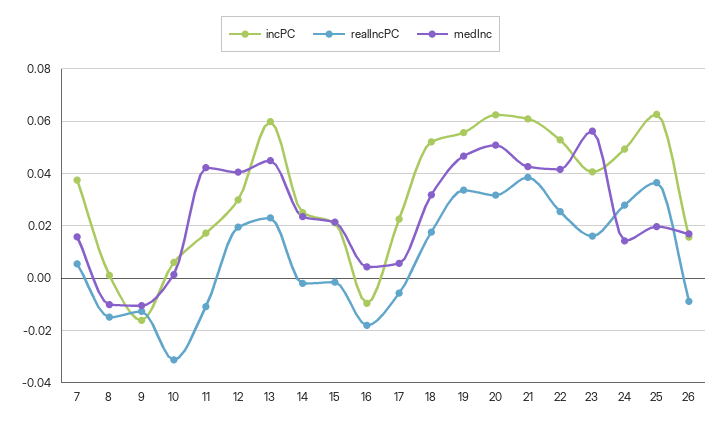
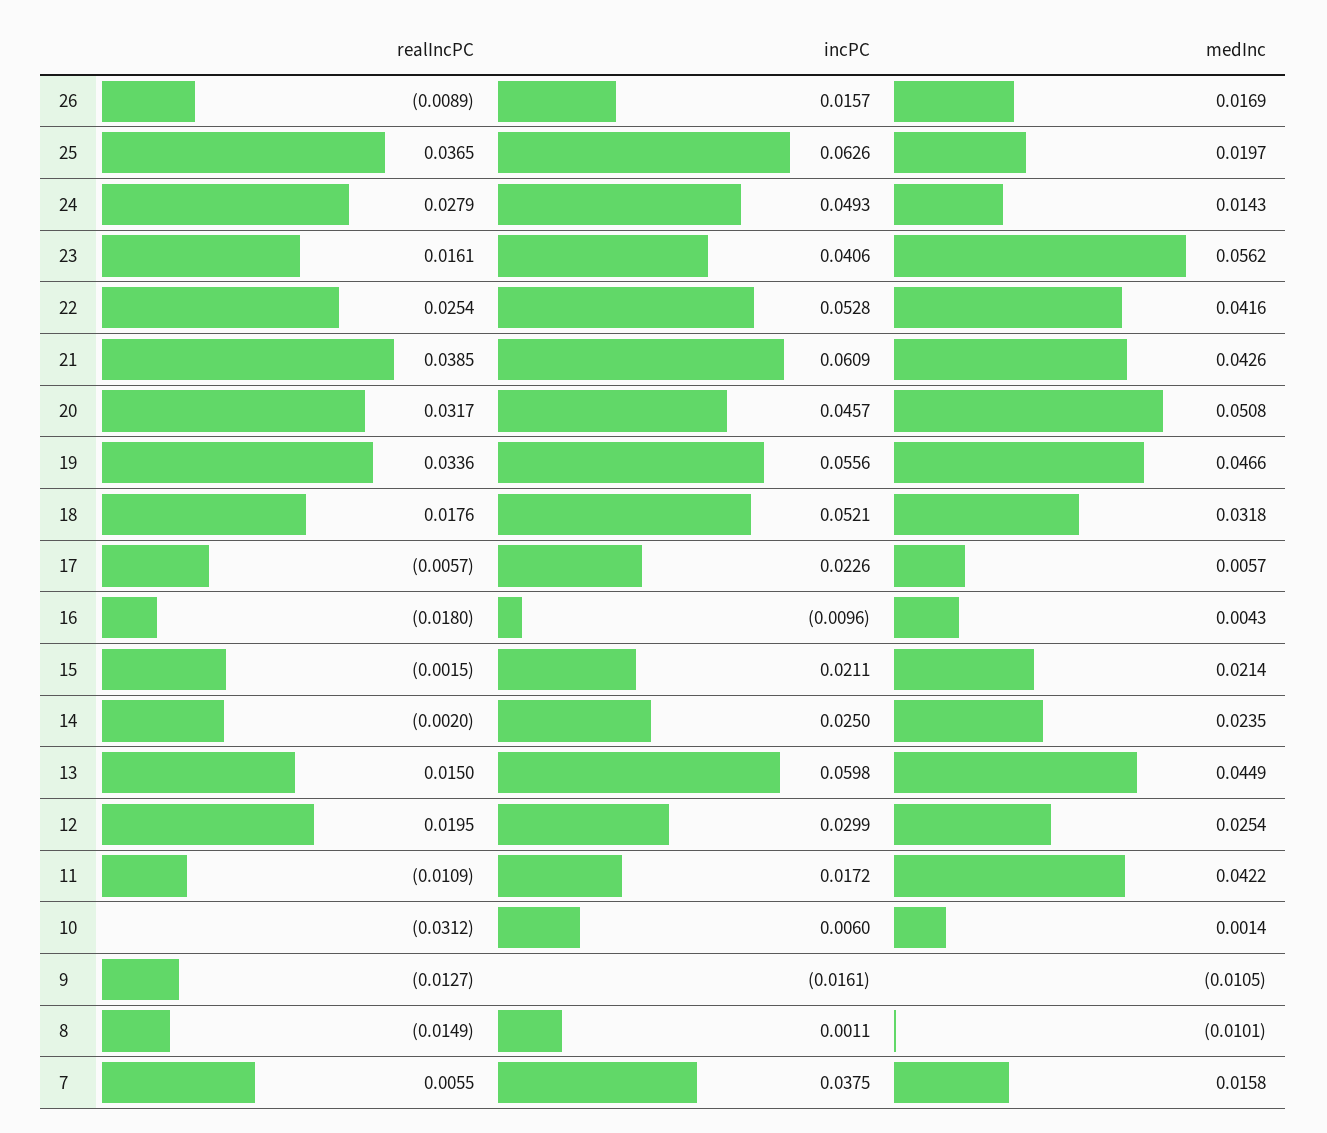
medInc, 12: 0.04 -> 0.0254
realIncPC, 13: 0.0225 -> 0.015
incPC, 20: 0.0625 -> 0.0457

